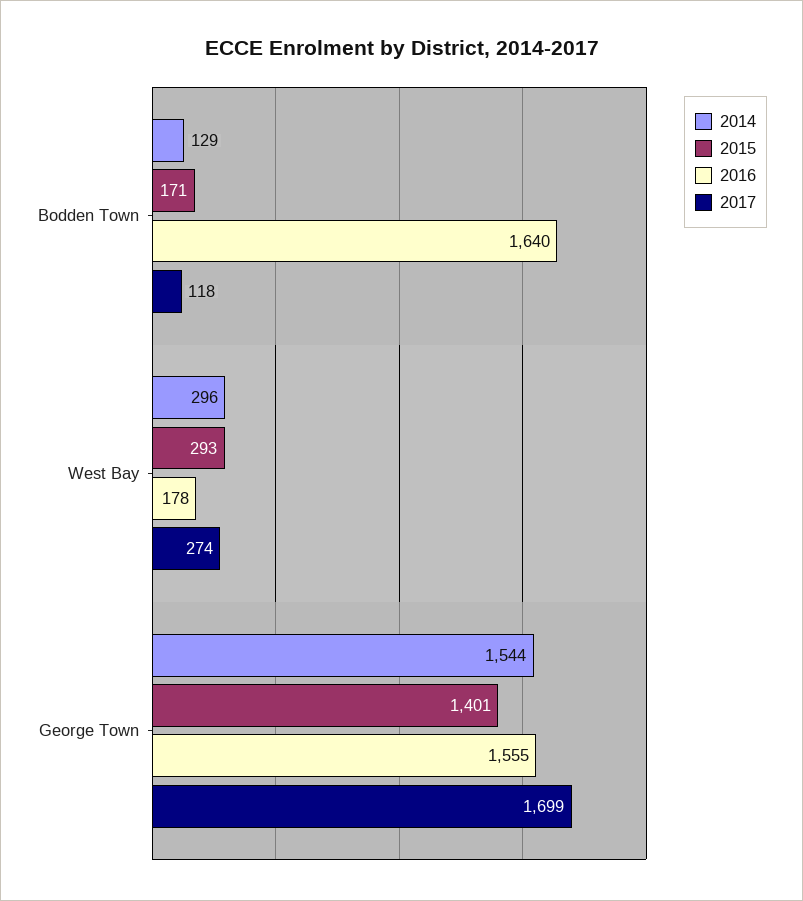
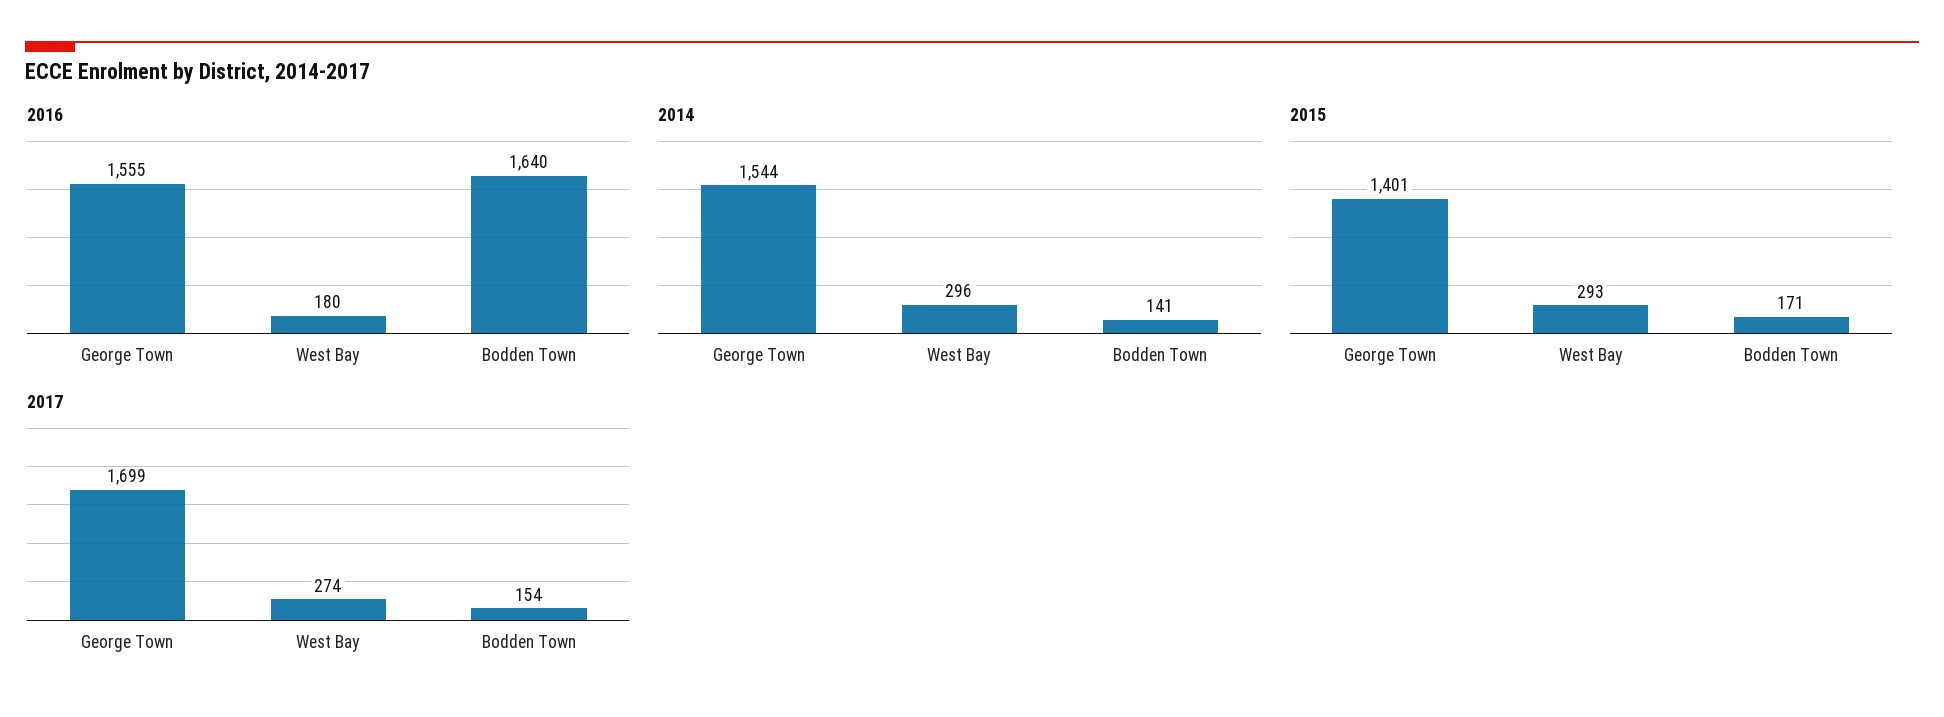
2014, Bodden Town: 129 -> 141
2017, Bodden Town: 118 -> 154
2016, West Bay: 178 -> 180

